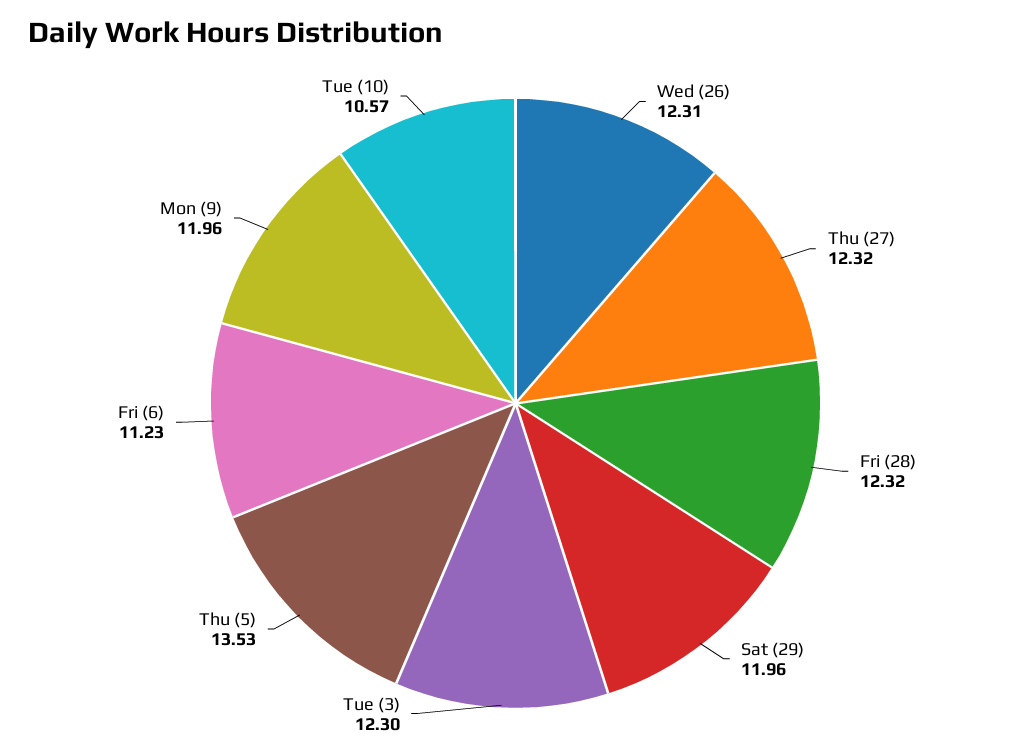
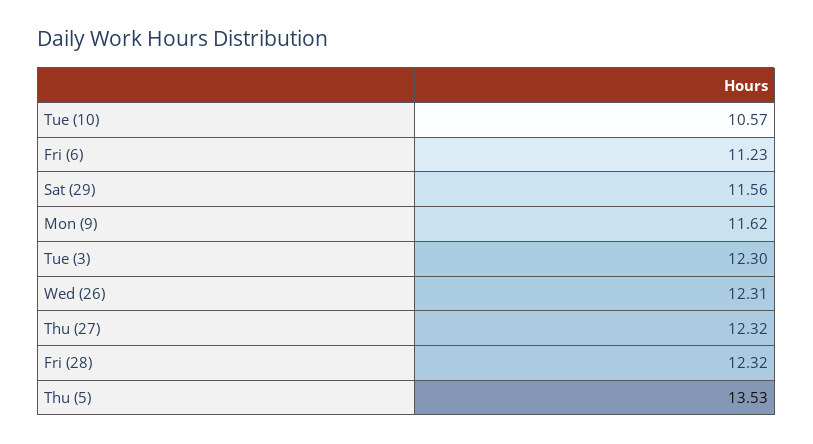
Sat (29): 11.96 -> 11.56
Mon (9): 11.96 -> 11.62

